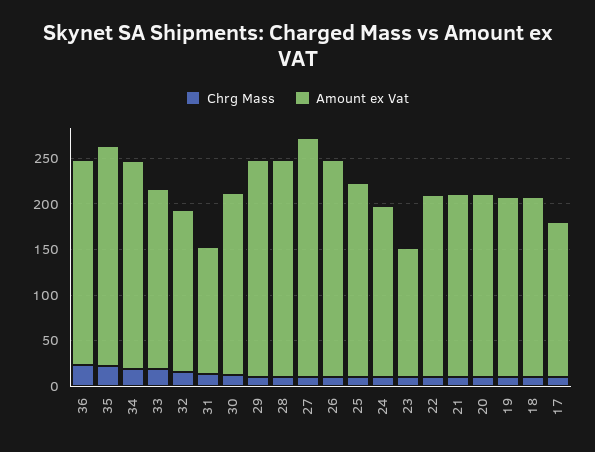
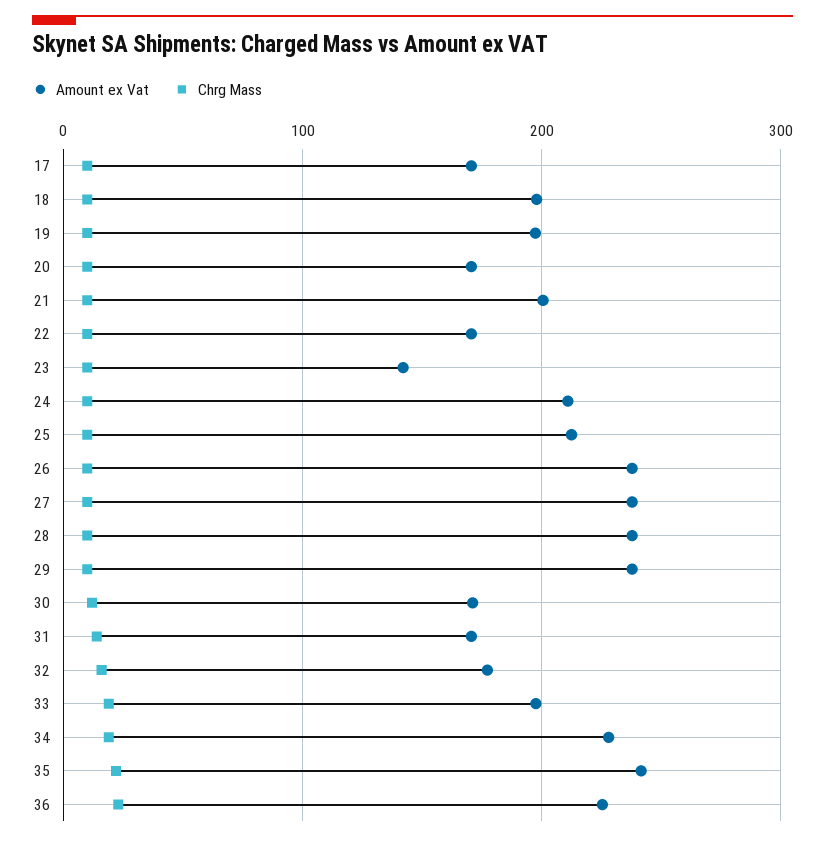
Amount ex Vat, 31: 140 -> 170
Amount ex Vat, 30: 200 -> 170
Amount ex Vat, 27: 260 -> 240
Amount ex Vat, 24: 190 -> 210
Amount ex Vat, 22: 200 -> 170
Amount ex Vat, 20: 200 -> 170

